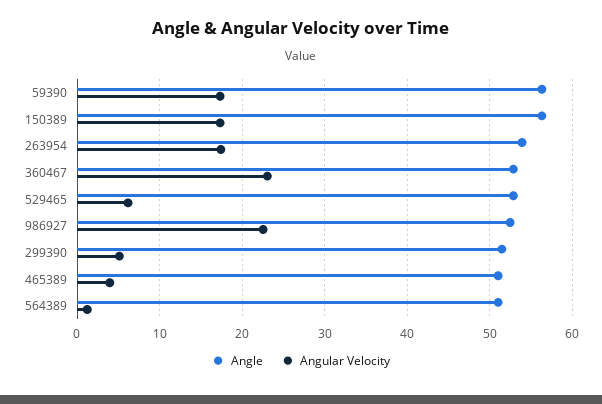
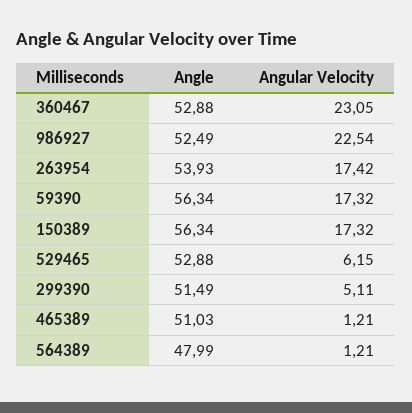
Angular Velocity, 465389: 4 -> 1.21
Angle, 564389: 51 -> 47.99

